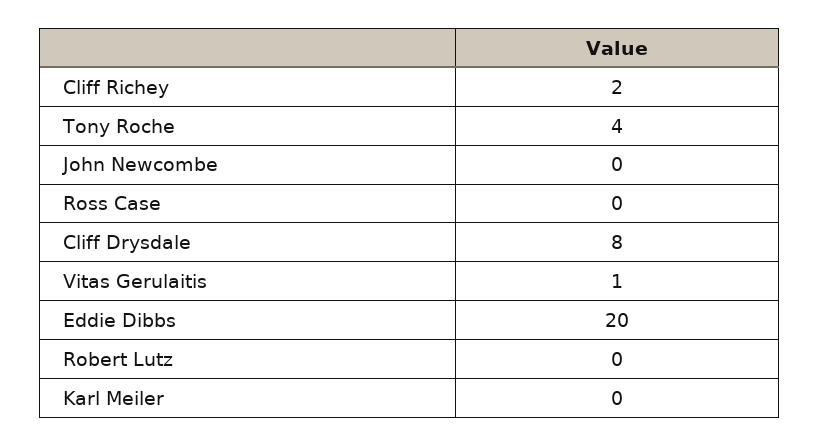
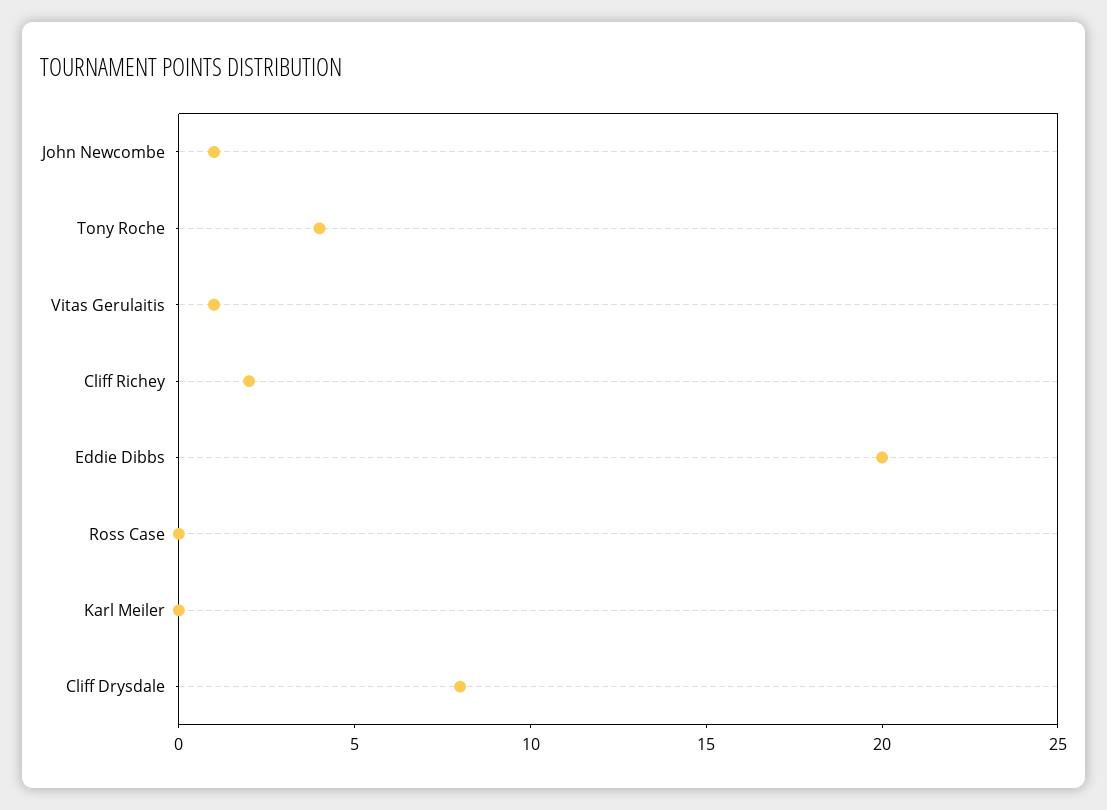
John Newcombe: 0 -> 1
Robert Lutz: 0 -> none

